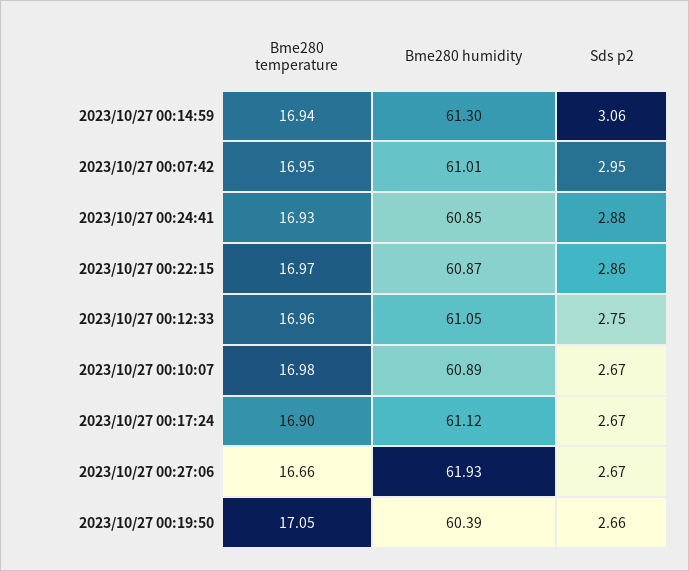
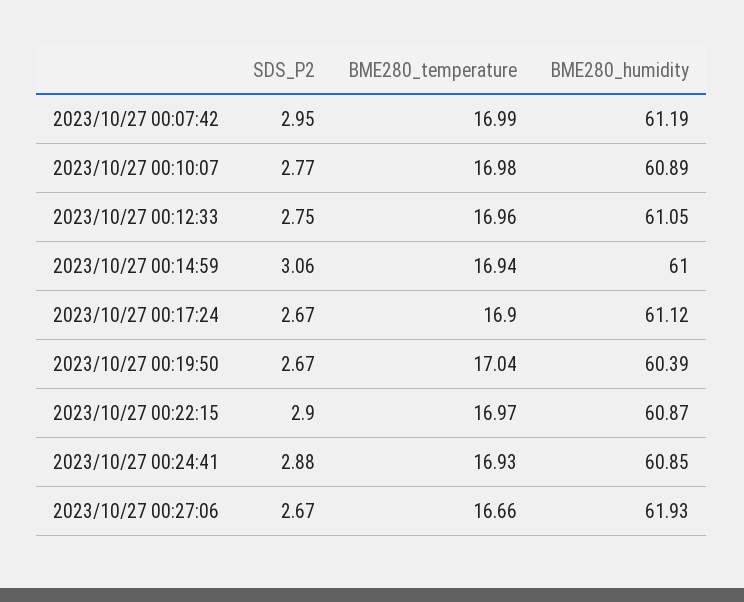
Bme280 humidity, 2023/10/27 00:14:59: 61.3 -> 61
Bme280 temperature, 2023/10/27 00:07:42: 16.95 -> 16.99
Bme280 humidity, 2023/10/27 00:07:42: 61.01 -> 61.19
Sds p2, 2023/10/27 00:22:15: 2.86 -> 2.9
Sds p2, 2023/10/27 00:10:07: 2.67 -> 2.77
Bme280 temperature, 2023/10/27 00:19:50: 17.05 -> 17.04
Sds p2, 2023/10/27 00:19:50: 2.66 -> 2.67

